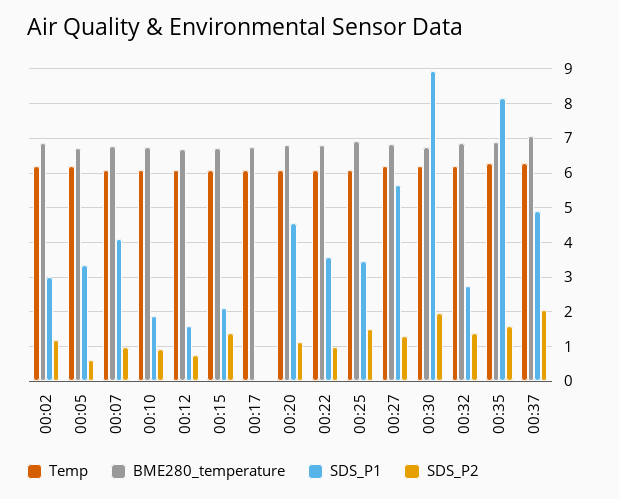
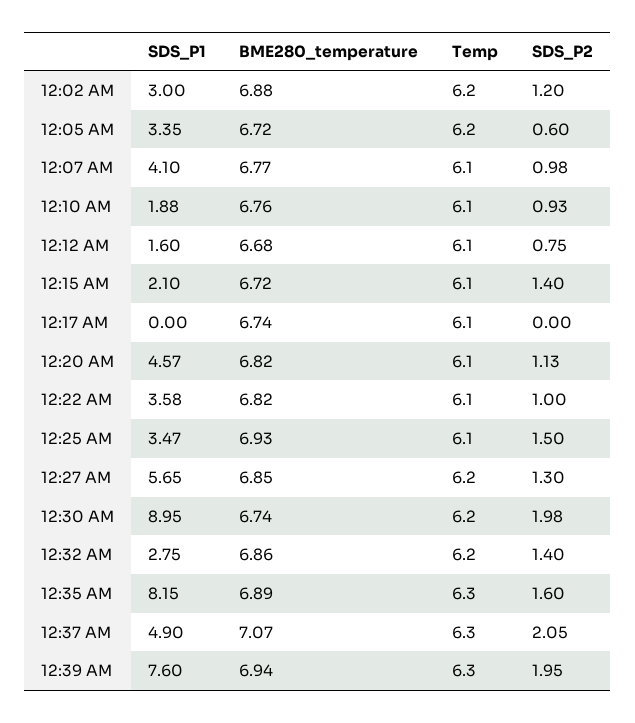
SDS_P1, 12:39 AM: none -> 7.6
BME280_temperature, 12:39 AM: none -> 6.94
Temp, 12:39 AM: none -> 6.3
SDS_P2, 12:39 AM: none -> 1.95

